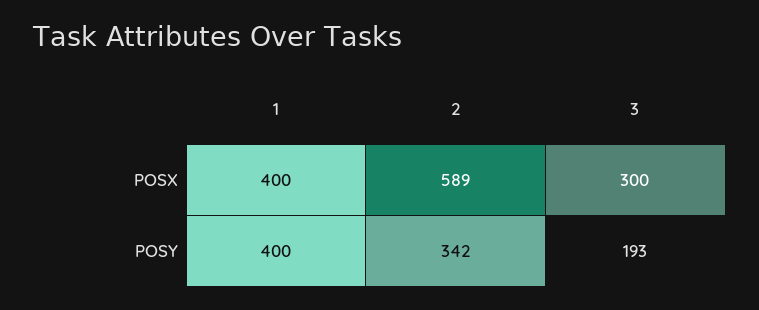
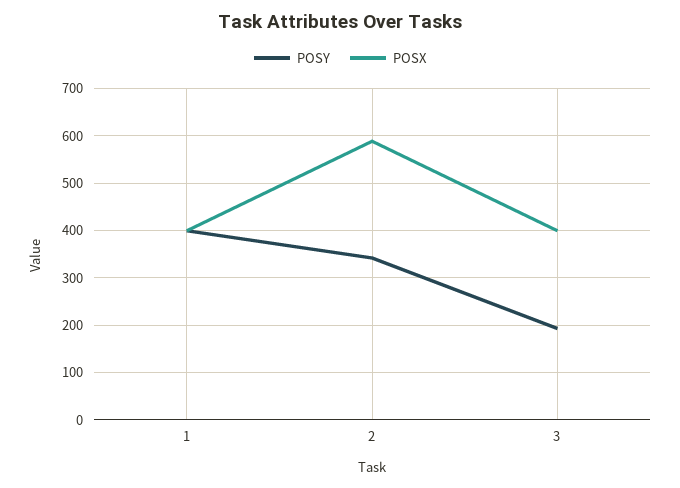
POSX, 3: 300 -> 400

